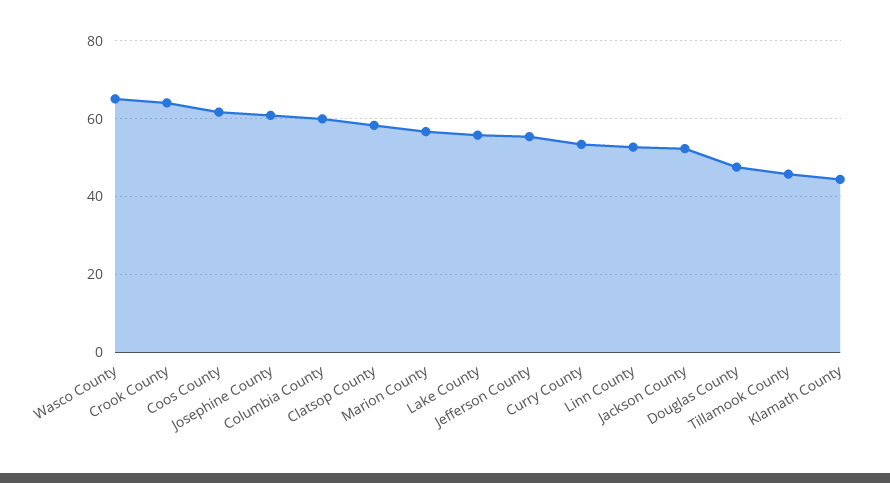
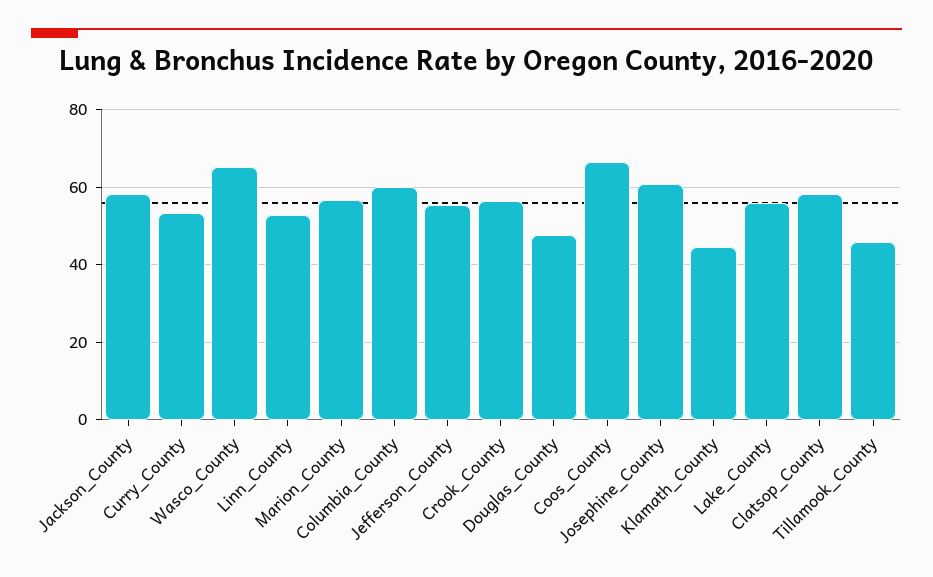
Crook County: 64 -> 56
Coos County: 62 -> 66
Jackson County: 52 -> 58

